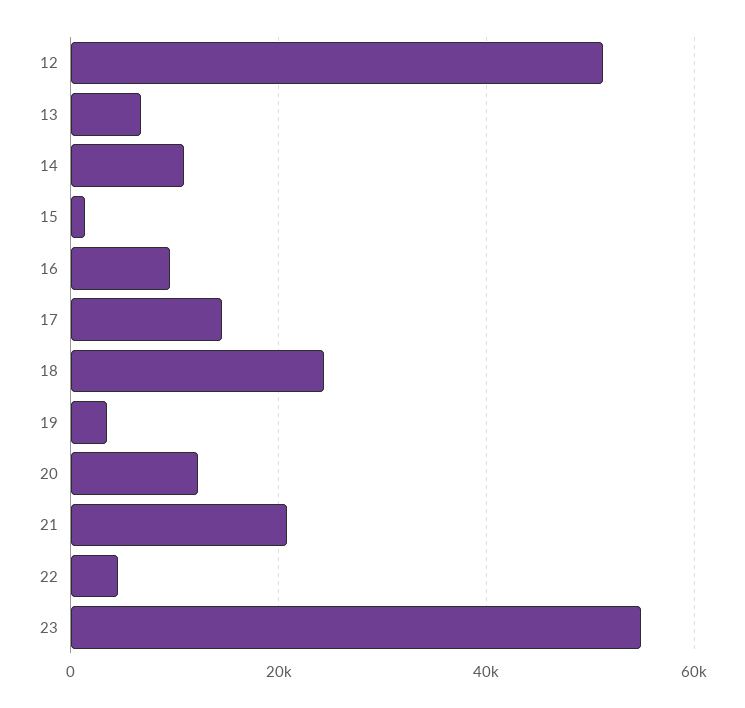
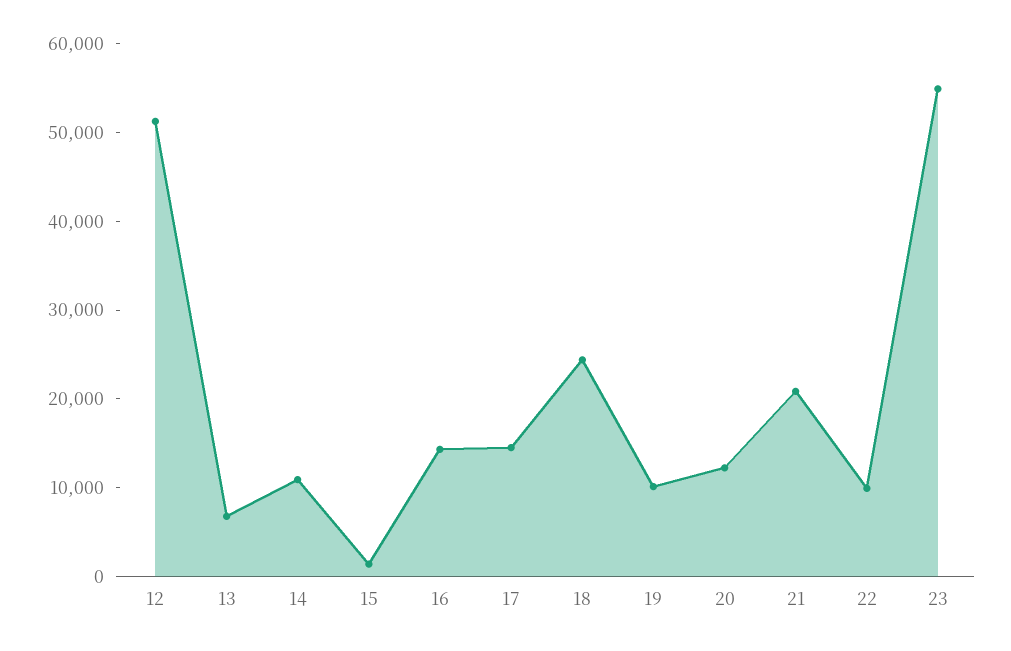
16: 10000 -> 14000
19: 4000 -> 10000
22: 4000 -> 10000

